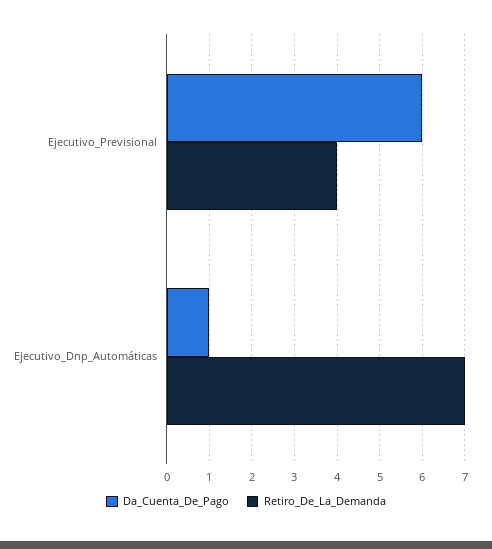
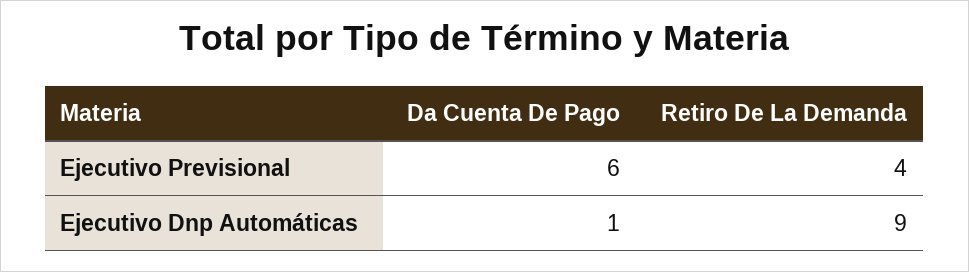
Retiro_De_La_Demanda, Ejecutivo_Dnp_Automáticas: 7 -> 9

